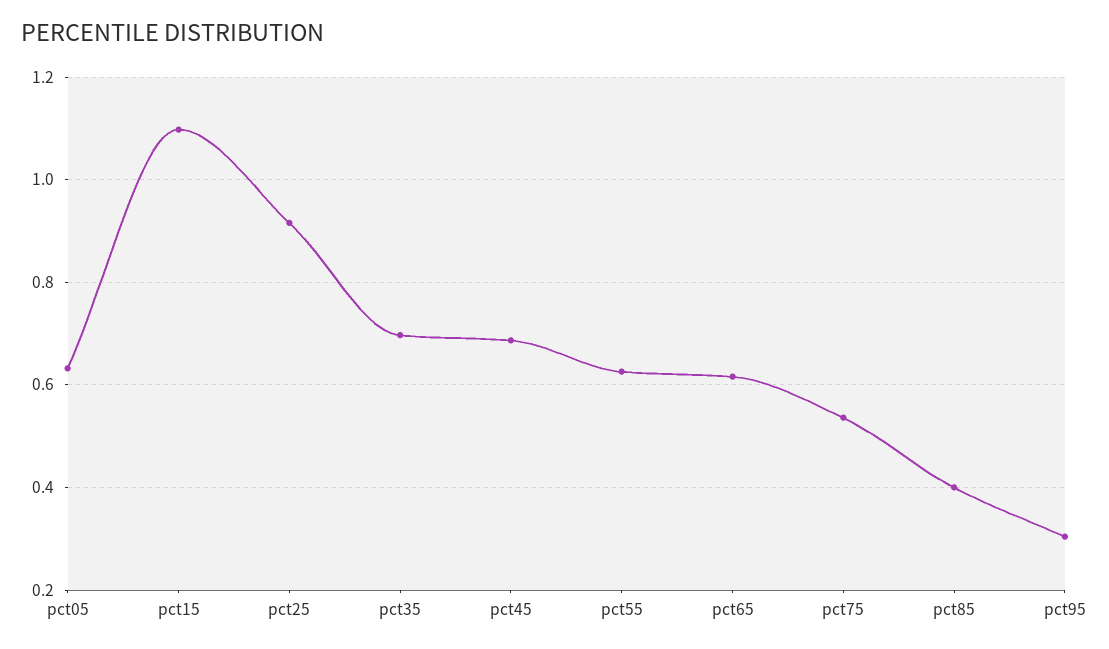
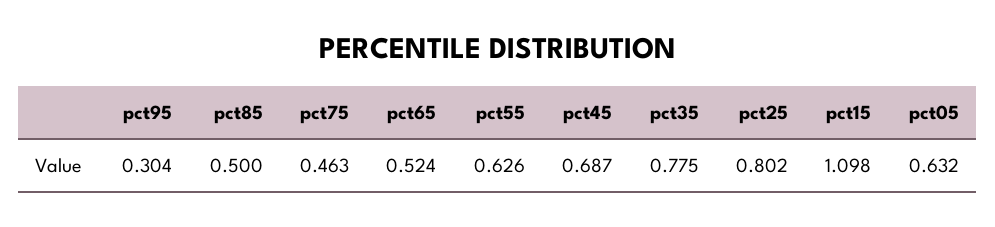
pct25: 0.92 -> 0.802
pct35: 0.7 -> 0.775
pct65: 0.62 -> 0.524
pct75: 0.54 -> 0.463
pct85: 0.4 -> 0.5

